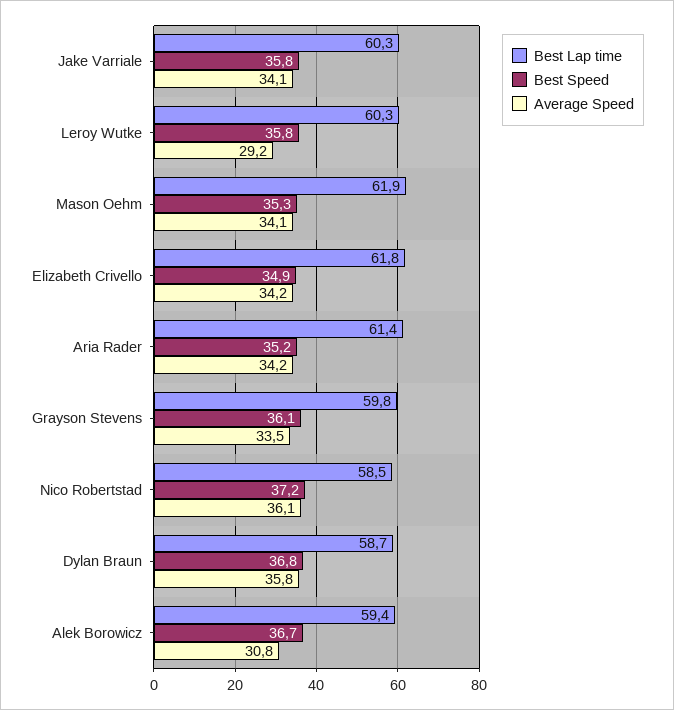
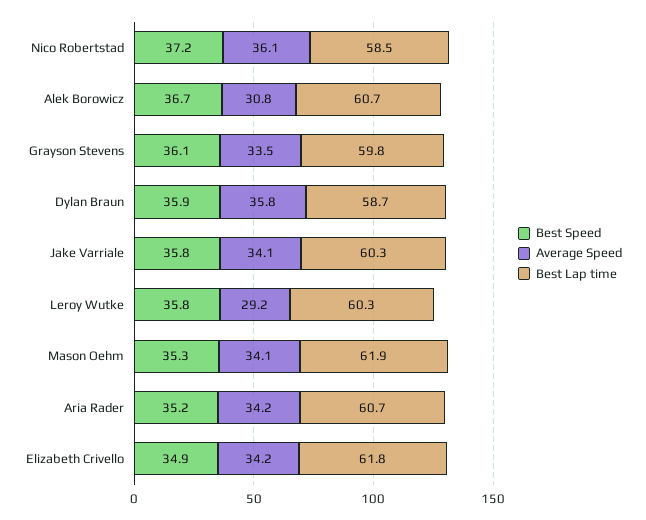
Best Lap time, Aria Rader: 61.4 -> 60.7
Best Speed, Dylan Braun: 36.8 -> 35.9
Best Lap time, Alek Borowicz: 59.4 -> 60.7

